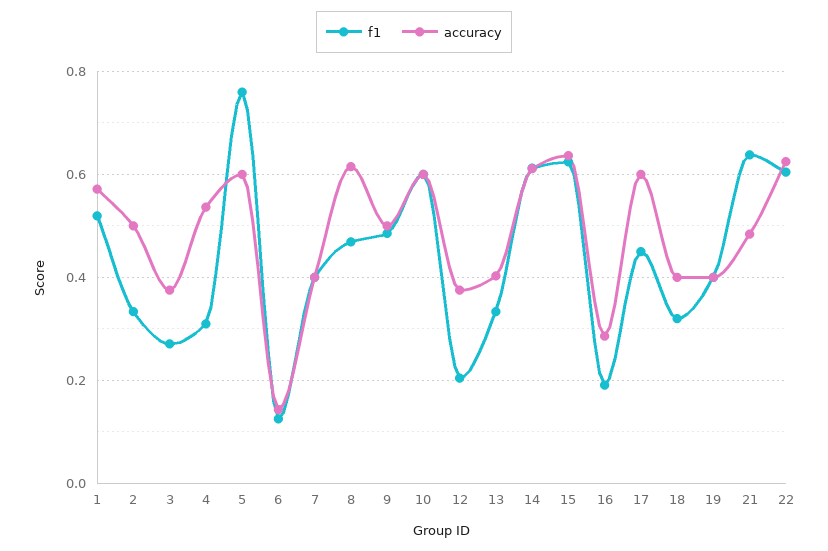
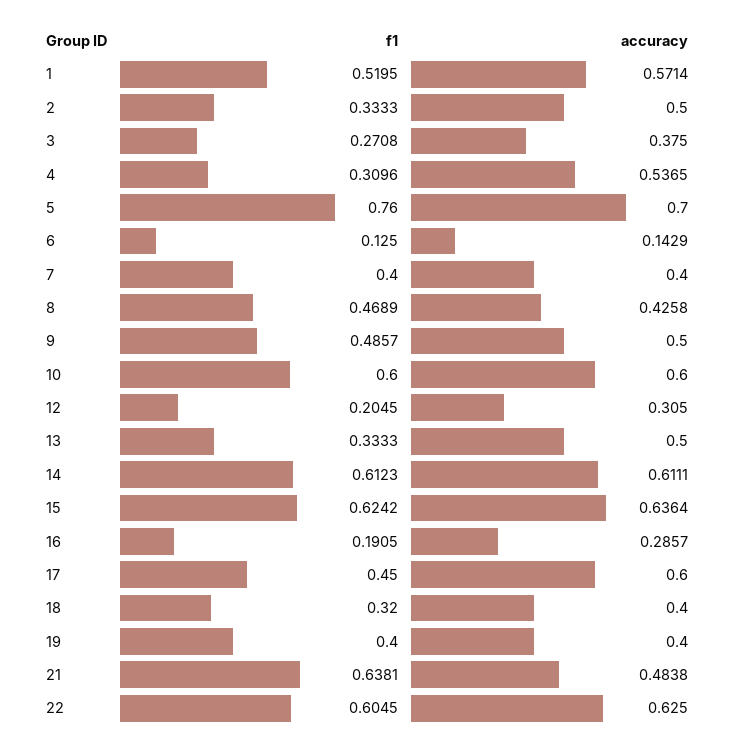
accuracy, 5: 0.6 -> 0.7
accuracy, 8: 0.62 -> 0.4258
accuracy, 12: 0.38 -> 0.305
accuracy, 13: 0.4 -> 0.5

